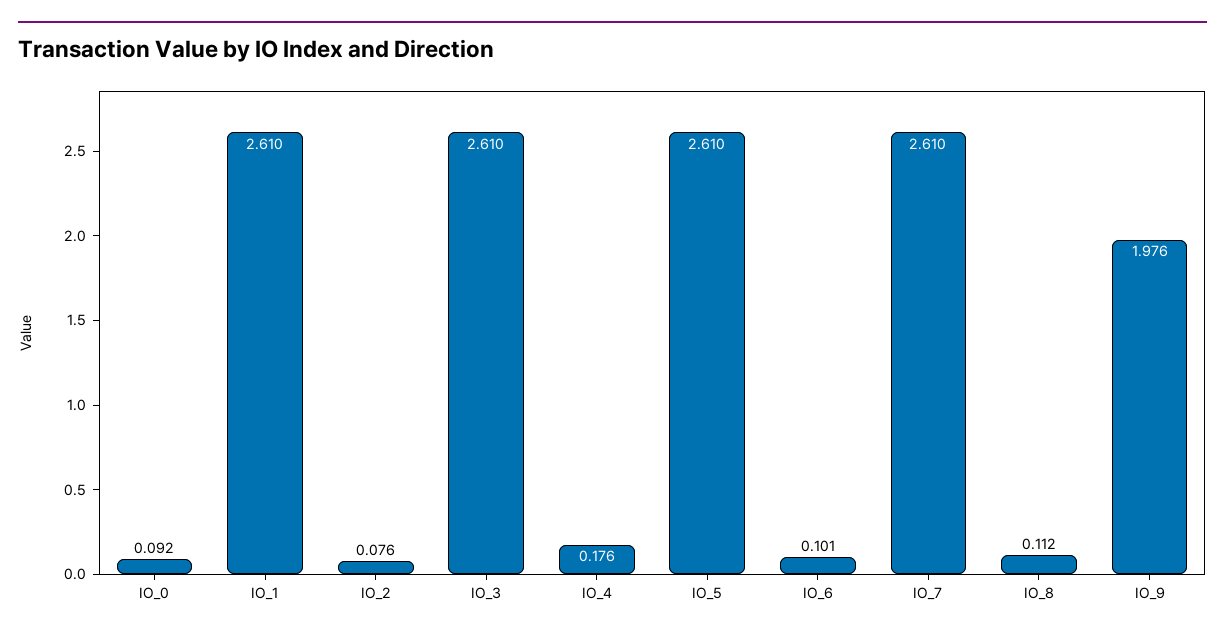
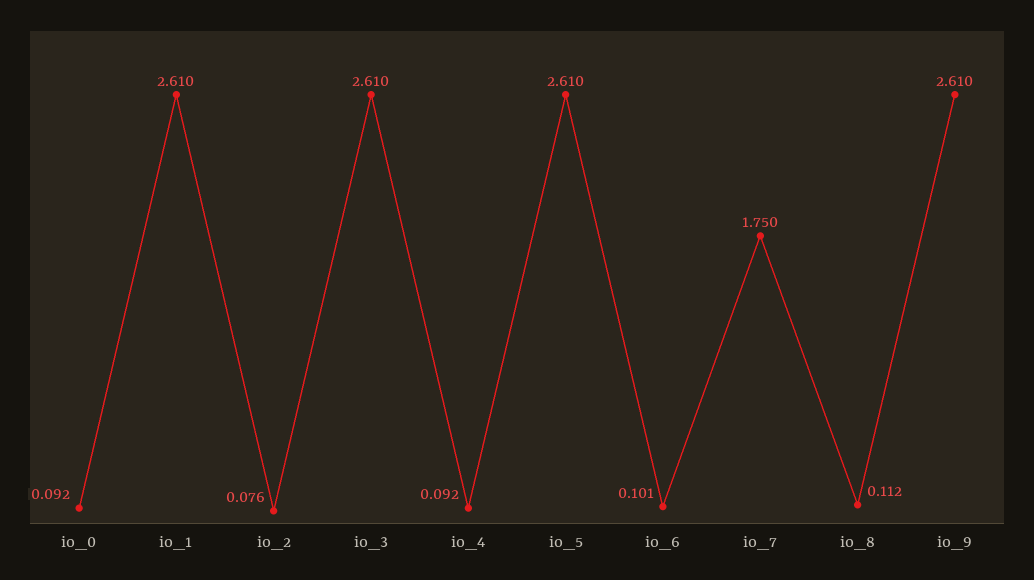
IO_4: 0.176 -> 0.092
IO_7: 2.61 -> 1.75
IO_9: 1.976 -> 2.61

